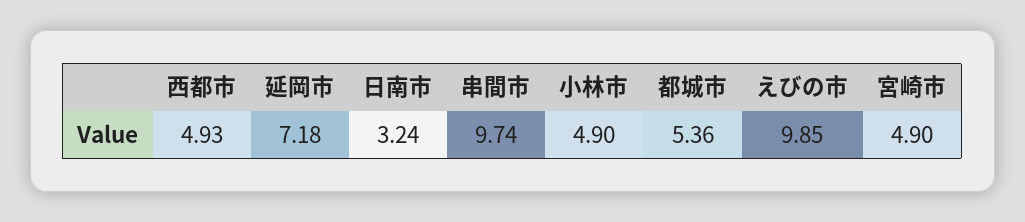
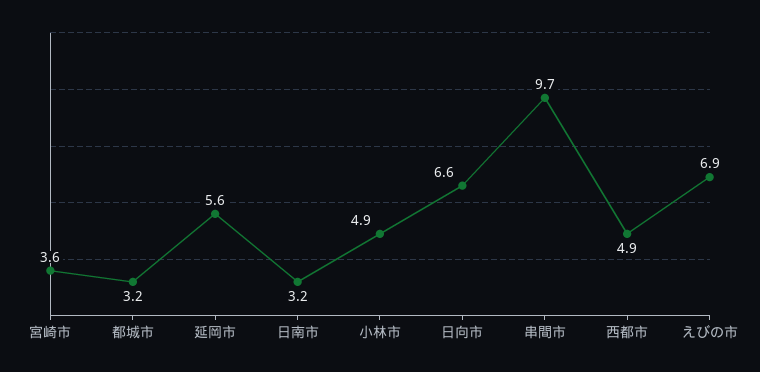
延岡市: 7.18 -> 5.6
都城市: 5.36 -> 3.2
えびの市: 9.85 -> 6.9
宮崎市: 4.9 -> 3.6
日向市: none -> 6.6

